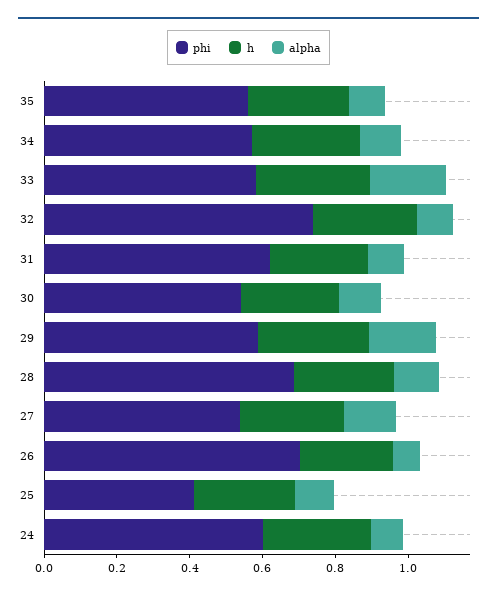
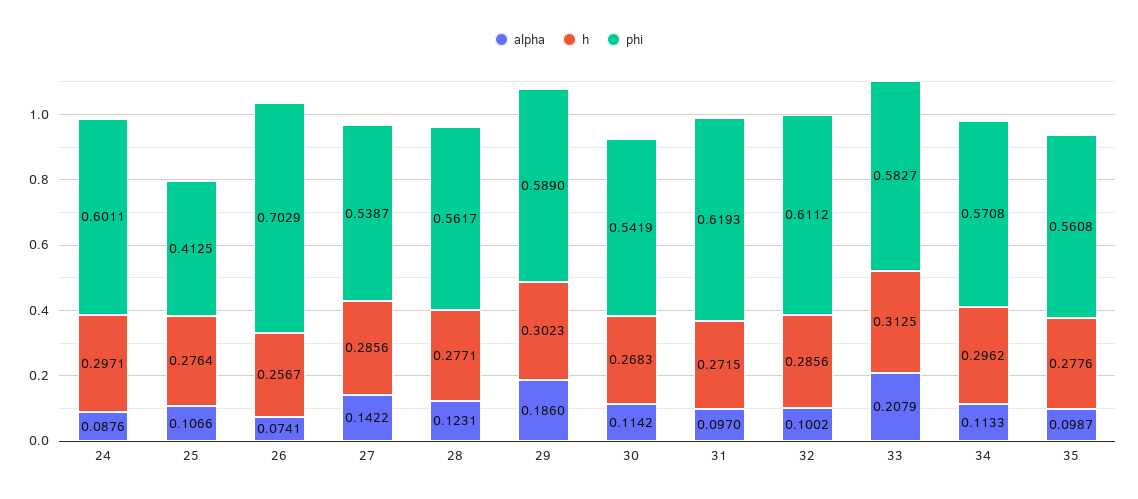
phi, 32: 0.75 -> 0.6112
phi, 28: 0.7 -> 0.5617

